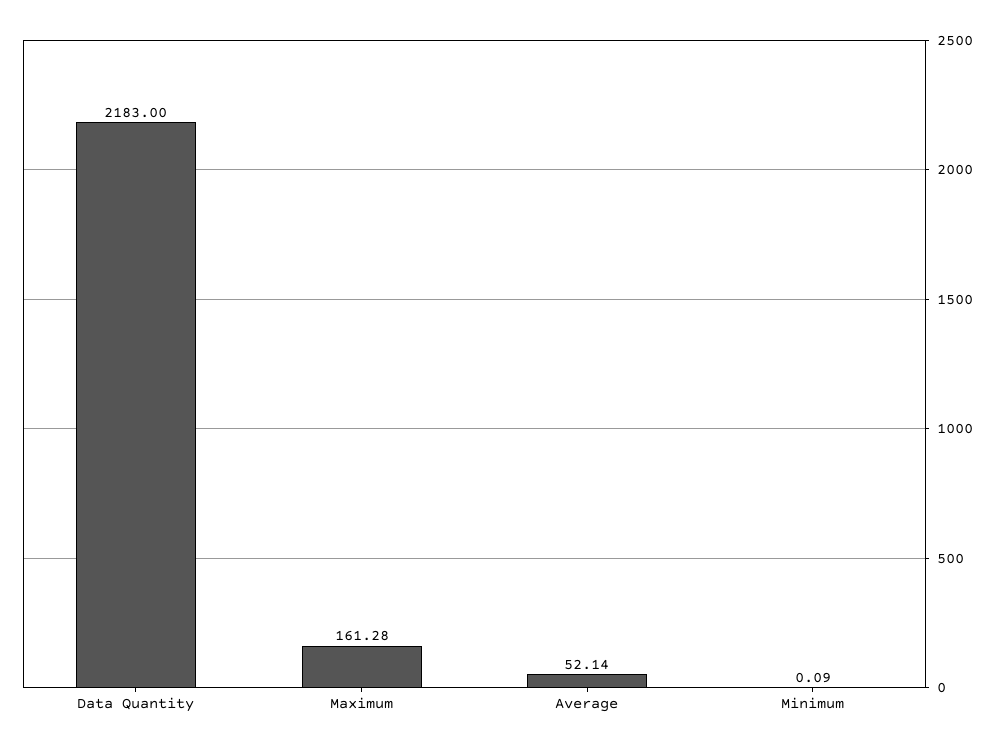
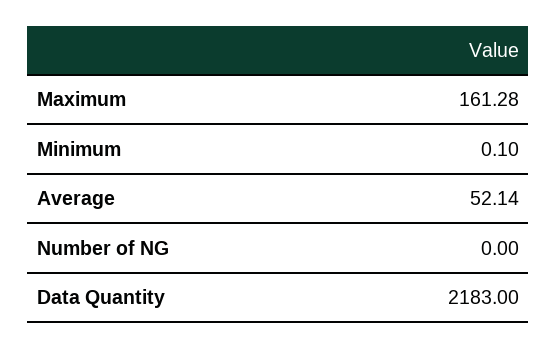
Minimum: 0.09 -> 0.1
Number of NG: none -> 0

